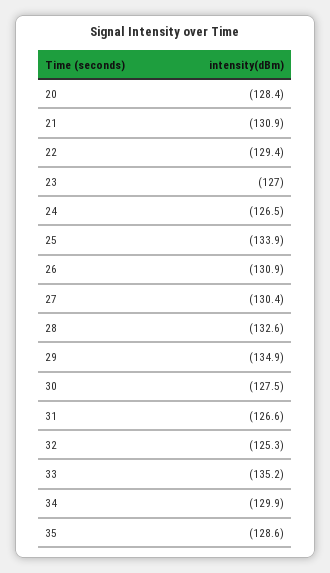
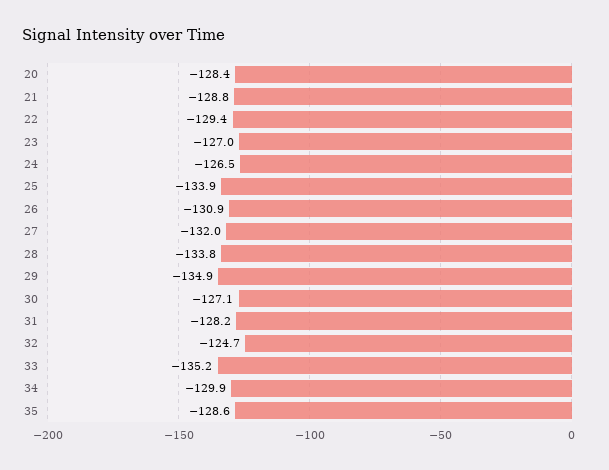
21: -130.9 -> -128.8
27: -130.4 -> -132
28: -132.6 -> -133.8
30: -127.5 -> -127.1
31: -126.6 -> -128.2
32: -125.3 -> -124.7

